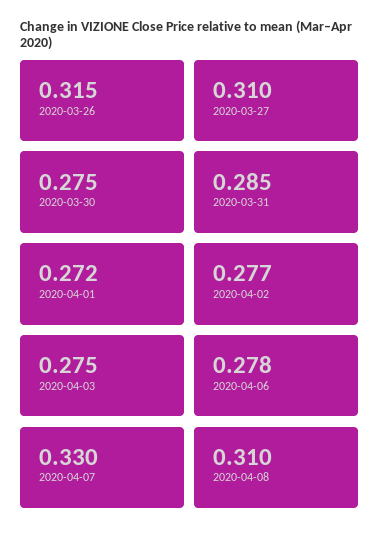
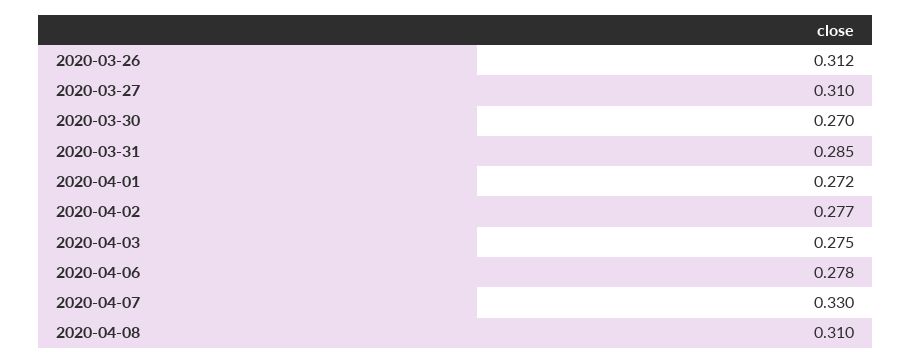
2020-03-26: 0.315 -> 0.312
2020-03-30: 0.275 -> 0.27

